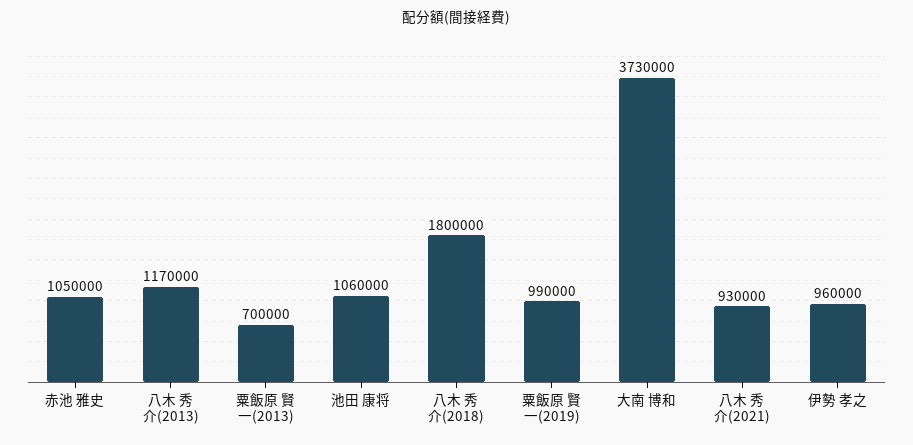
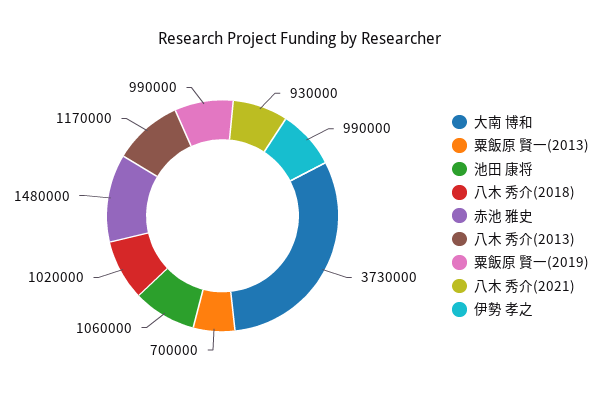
赤池 雅史: 1050000 -> 1480000
八木 秀介(2018): 1800000 -> 1020000
伊勢 孝之: 960000 -> 990000

